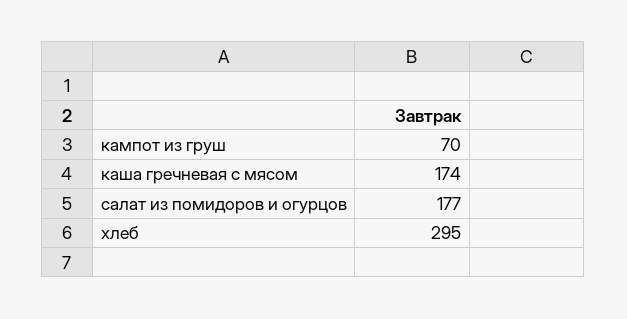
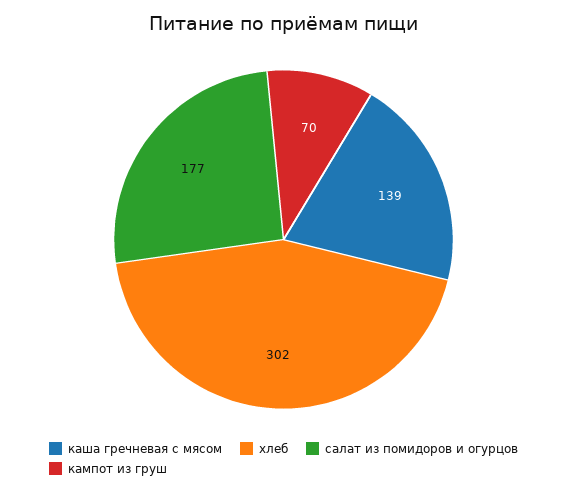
каша гречневая с мясом: 174 -> 139
хлеб: 295 -> 302

